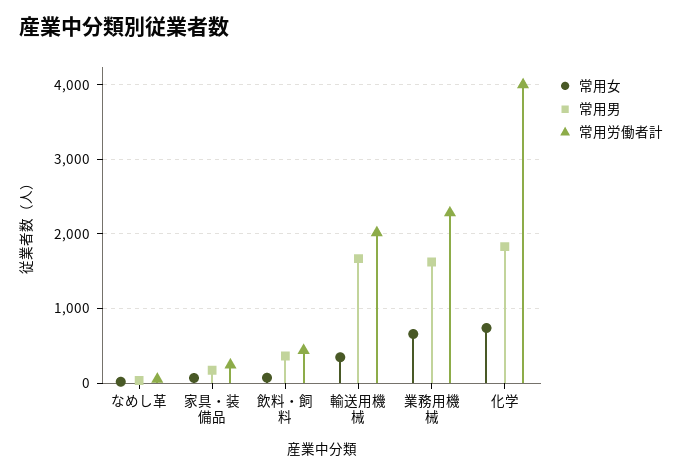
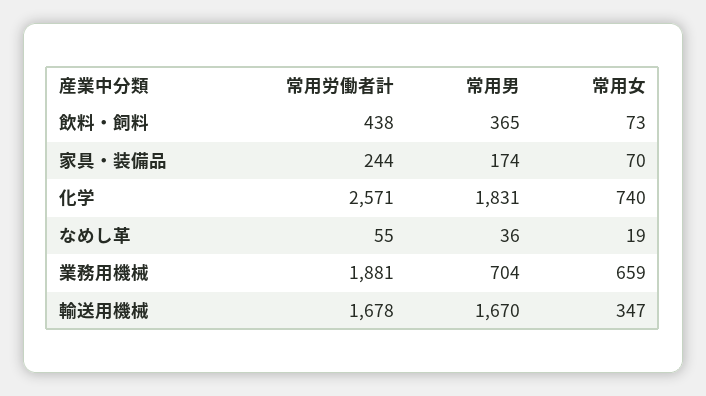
常用労働者計, 輸送用機械: 2000 -> 1678
常用男, 業務用機械: 1600 -> 704
常用労働者計, 業務用機械: 2300 -> 1881
常用労働者計, 化学: 4000 -> 2571

